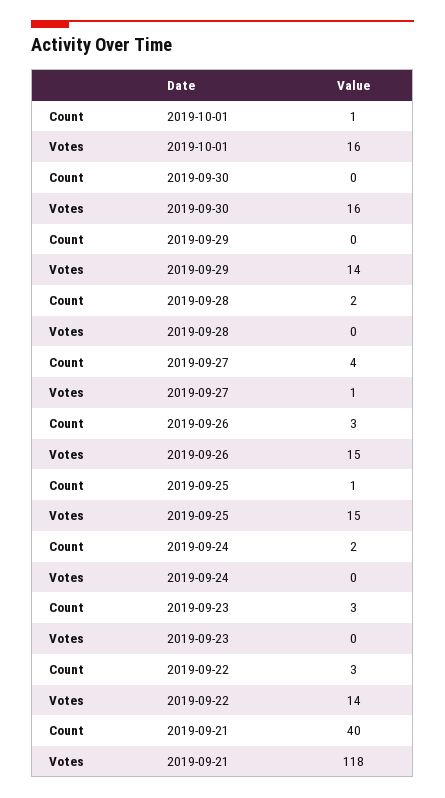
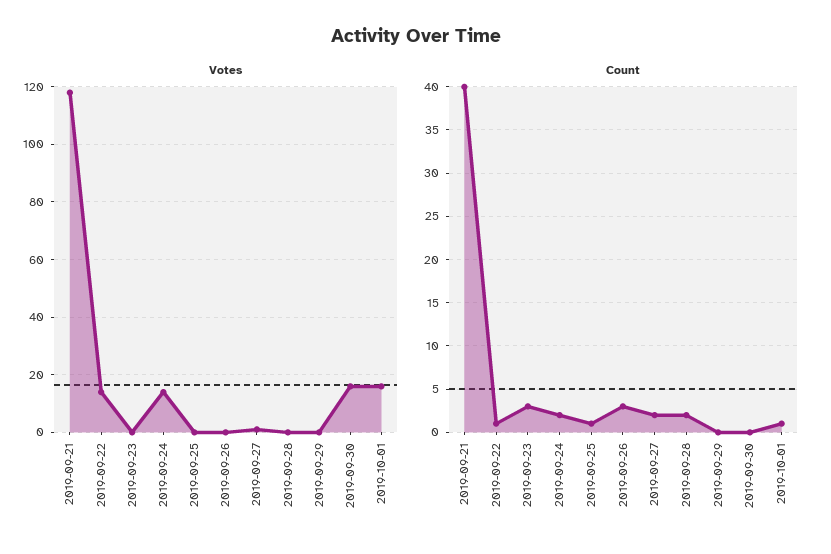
Votes, 2019-09-29: 14 -> 0
Count, 2019-09-27: 4 -> 2
Votes, 2019-09-26: 15 -> 0
Votes, 2019-09-25: 15 -> 0
Votes, 2019-09-24: 0 -> 15
Count, 2019-09-22: 3 -> 1

